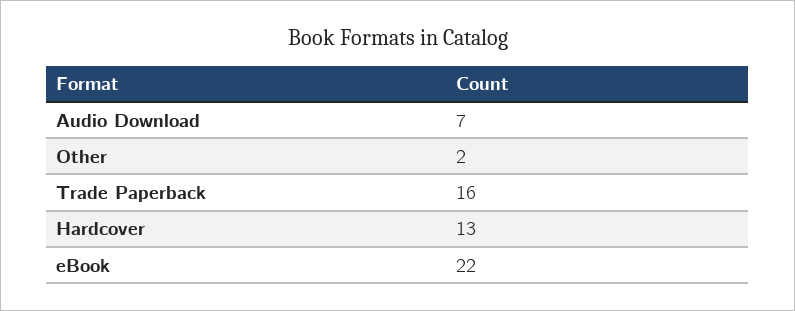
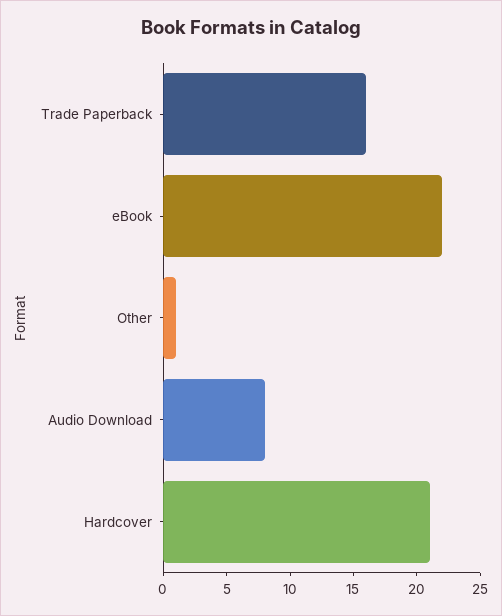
Audio Download: 7 -> 8
Other: 2 -> 1
Hardcover: 13 -> 21

